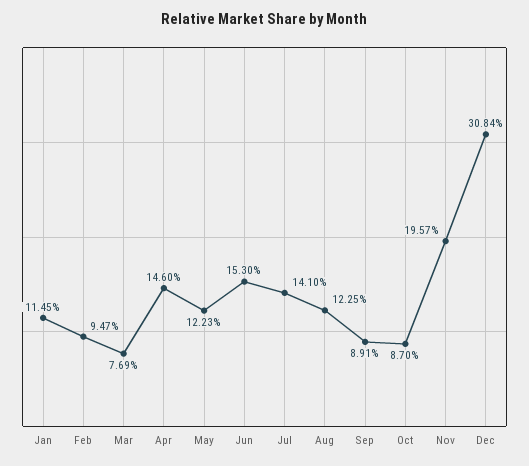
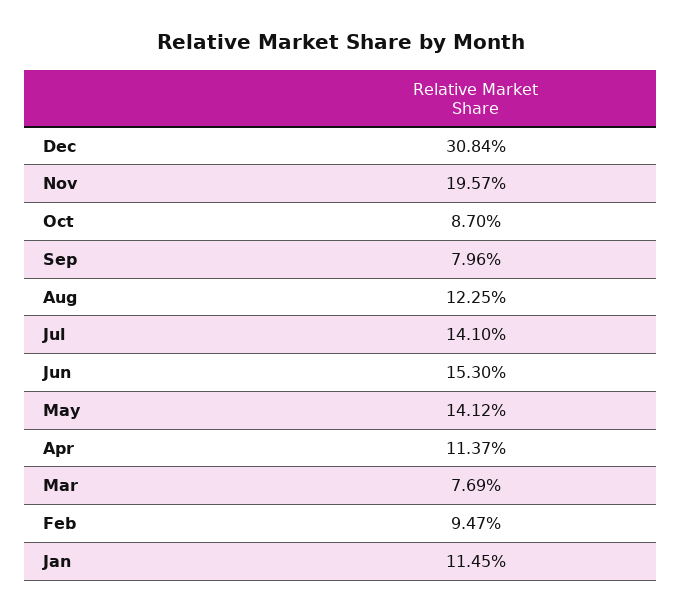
Apr: 14.6 -> 11.37
May: 12.23 -> 14.12
Sep: 8.91 -> 7.96

